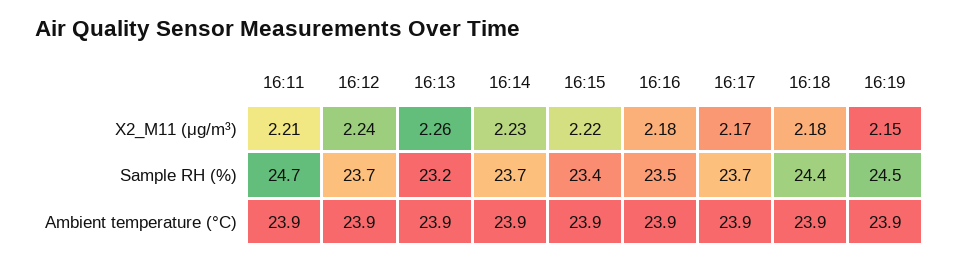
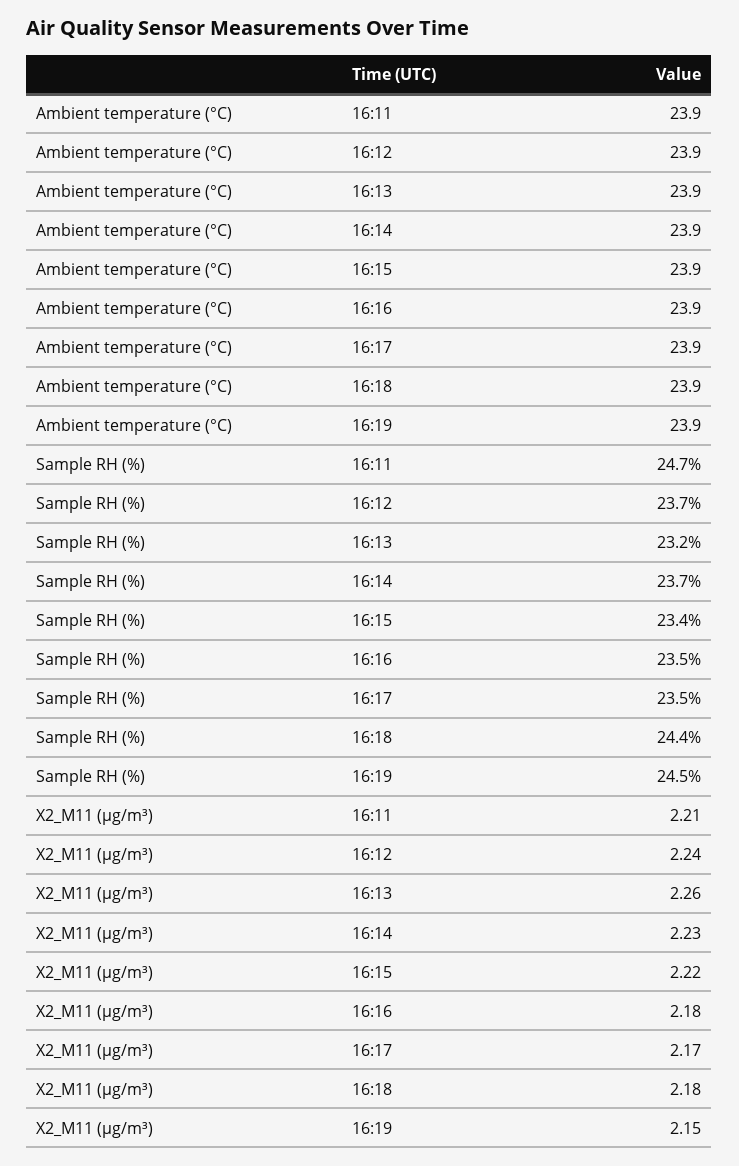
16:17, Sample RH (%): 23.7 -> 23.5

